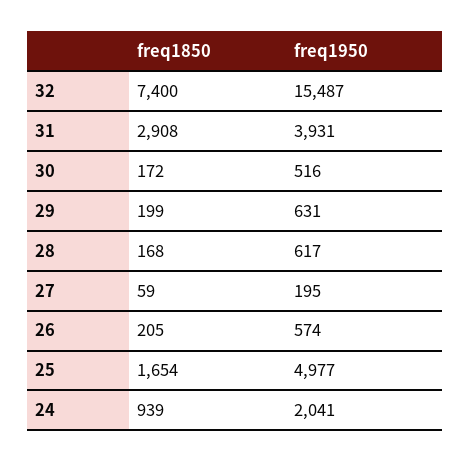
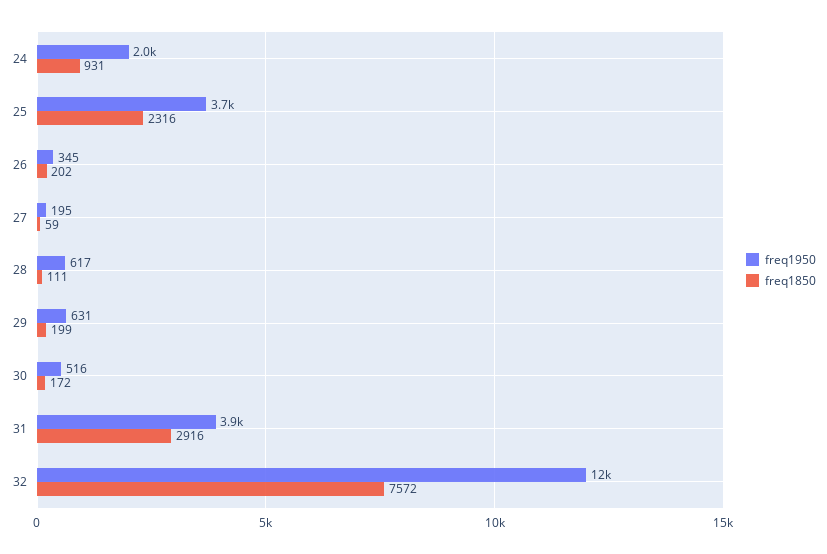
freq1850, 32: 7400 -> 7572
freq1950, 32: 15487 -> 12000
freq1850, 31: 2908 -> 2916
freq1850, 28: 168 -> 111
freq1850, 26: 205 -> 202
freq1950, 26: 574 -> 345
freq1850, 25: 1654 -> 2316
freq1950, 25: 4977 -> 3700
freq1850, 24: 939 -> 931

